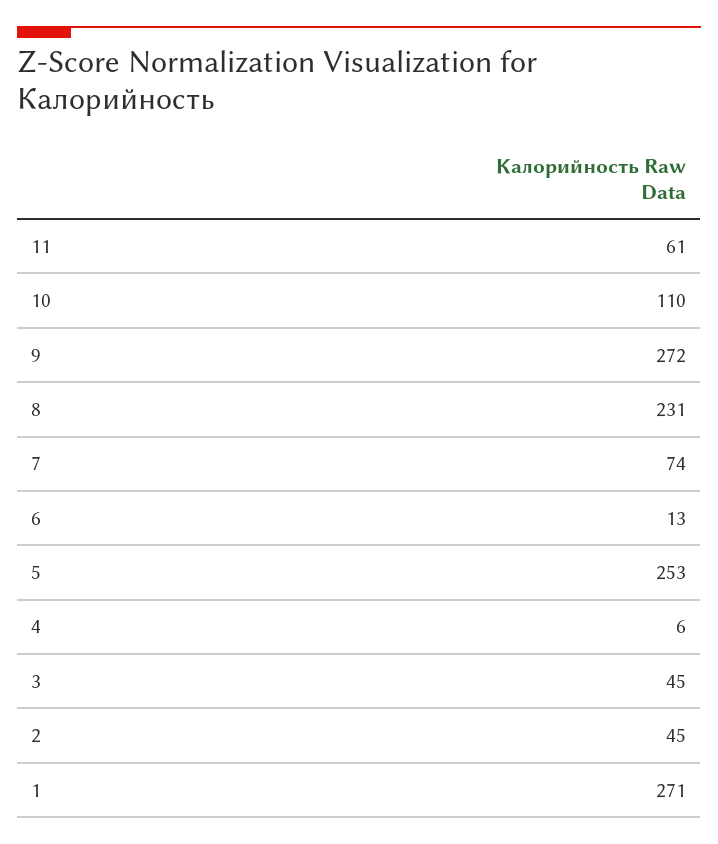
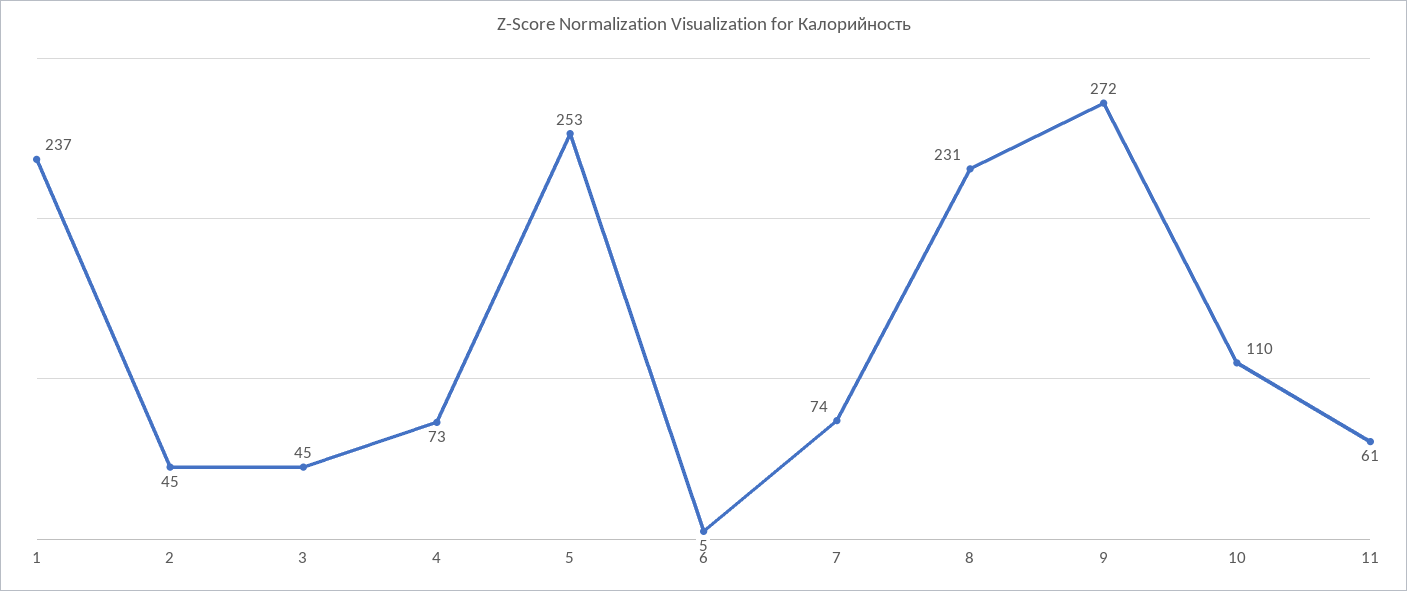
6: 13 -> 5
4: 6 -> 73
1: 271 -> 237

